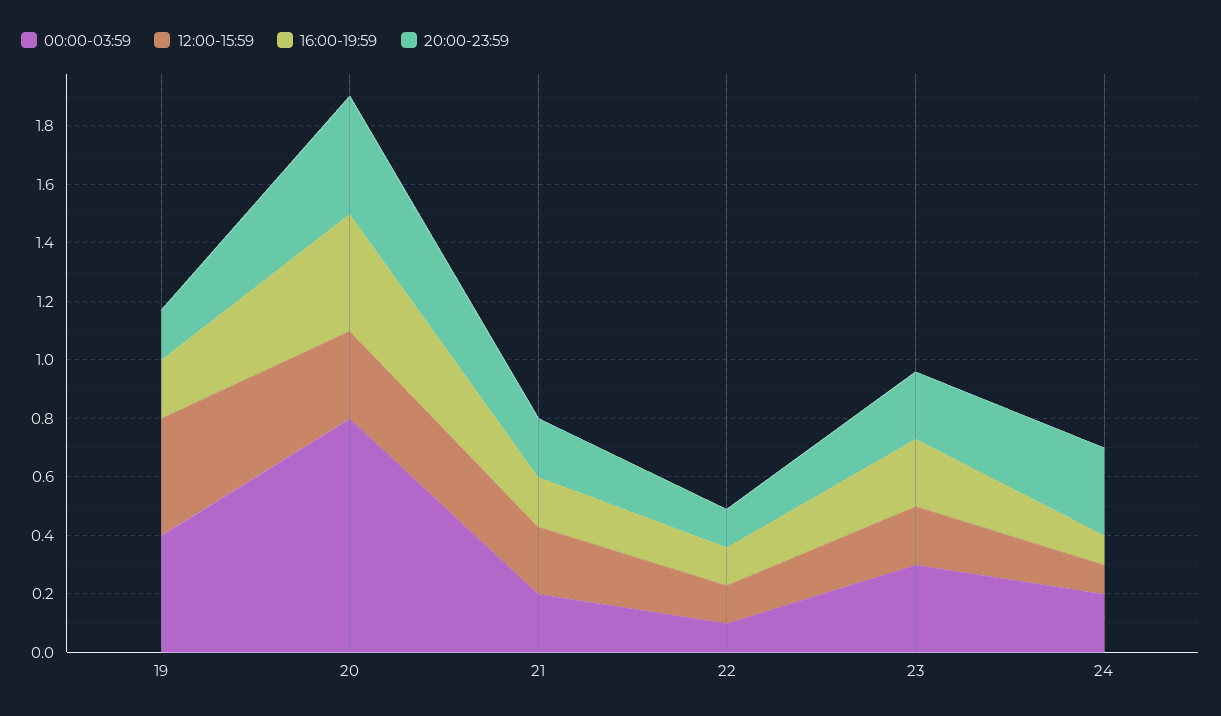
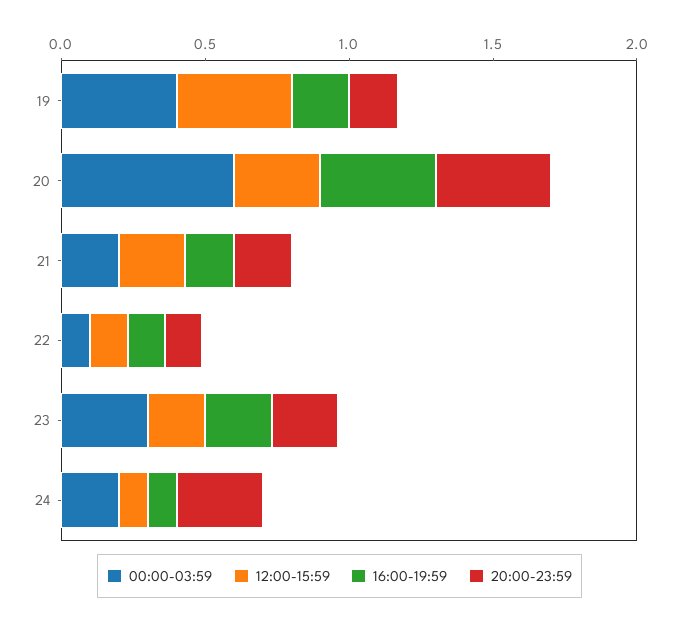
00:00-03:59, 20: 0.8 -> 0.6

